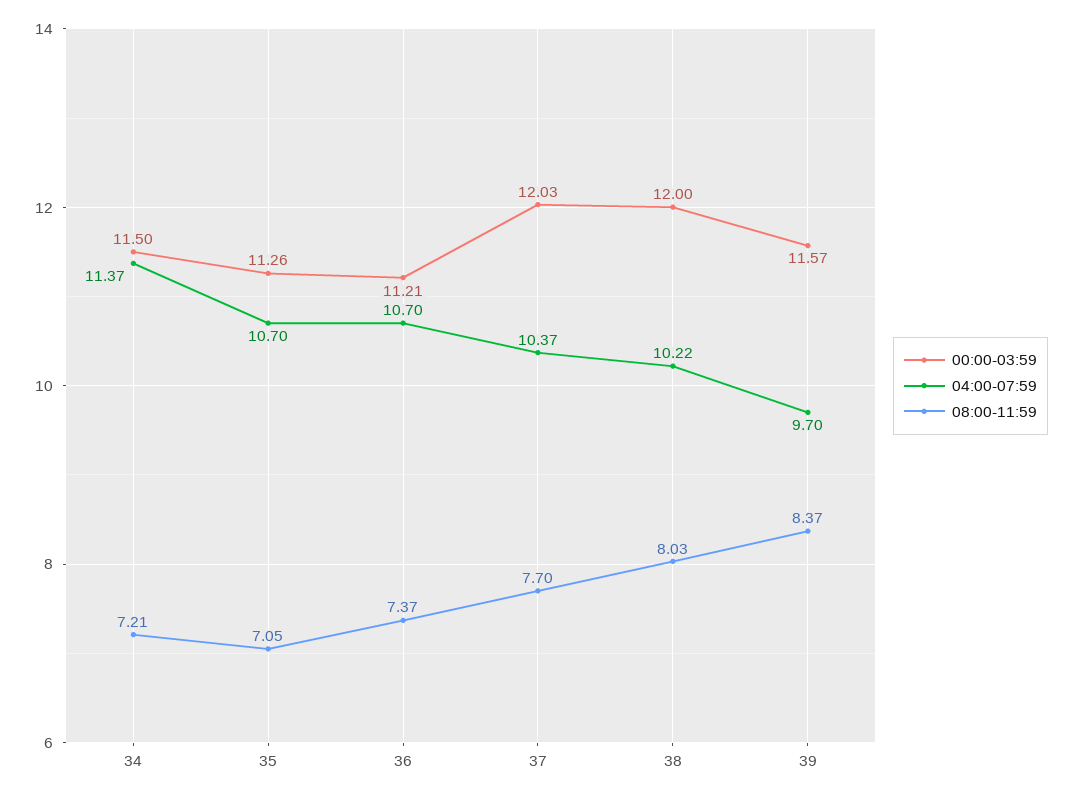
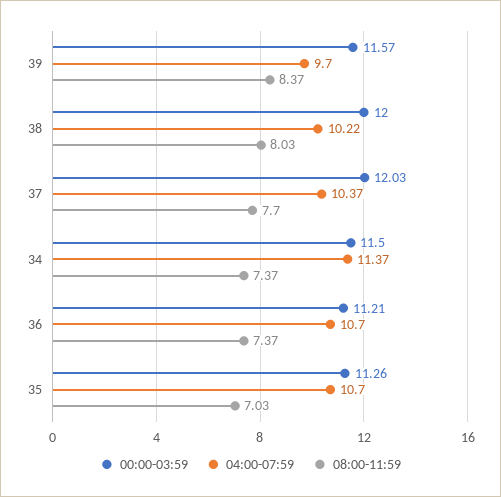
08:00-11:59, 34: 7.21 -> 7.37
08:00-11:59, 35: 7.05 -> 7.03

